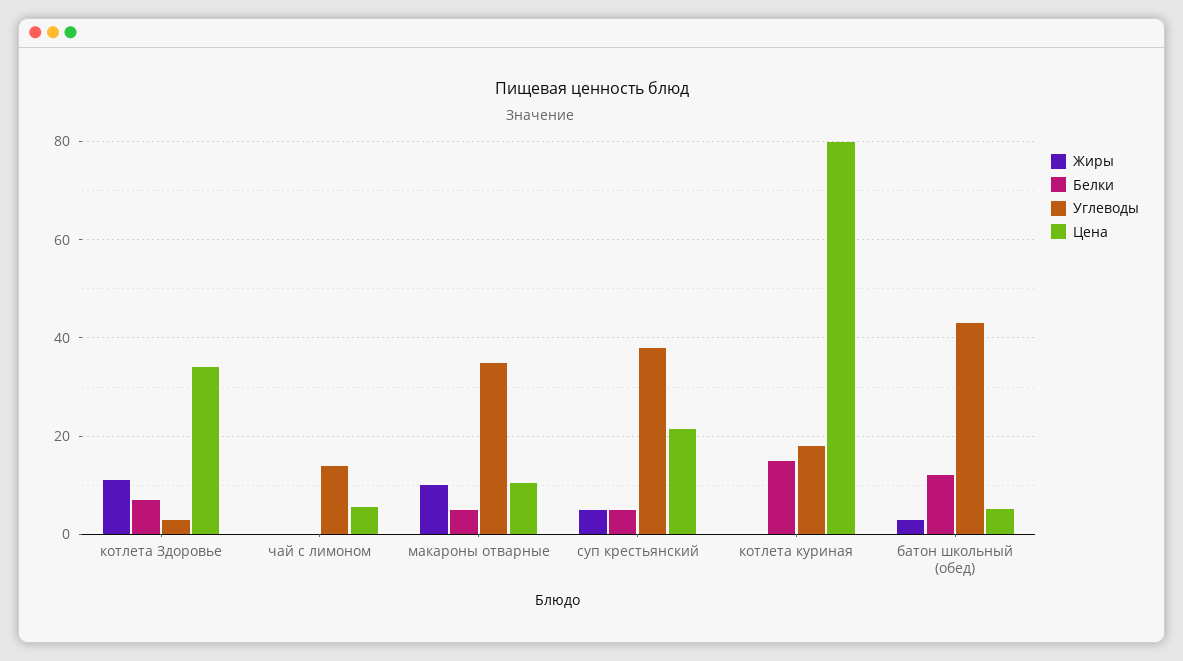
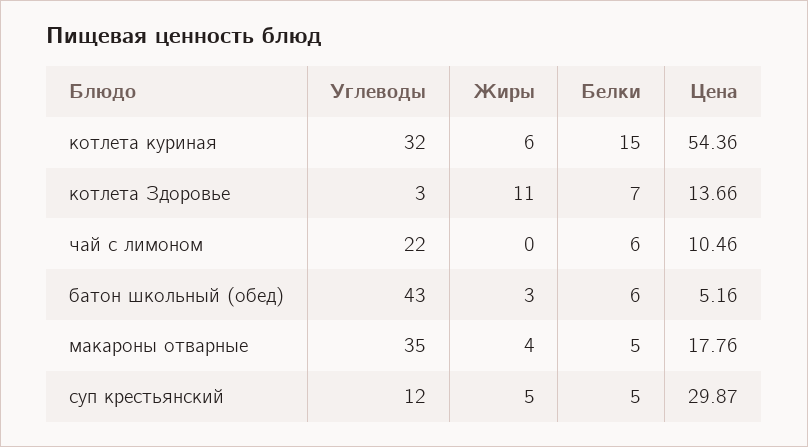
Цена, котлета Здоровье: 34 -> 13.66
Белки, чай с лимоном: 0 -> 6
Углеводы, чай с лимоном: 14 -> 22
Цена, чай с лимоном: 6 -> 10.46
Жиры, макароны отварные: 10 -> 4
Цена, макароны отварные: 10 -> 17.76
Углеводы, суп крестьянский: 38 -> 12
Цена, суп крестьянский: 22 -> 29.87
Жиры, котлета куриная: 0 -> 6
Углеводы, котлета куриная: 18 -> 32
Цена, котлета куриная: 80 -> 54.36
Белки, батон школьный (обед): 12 -> 6

